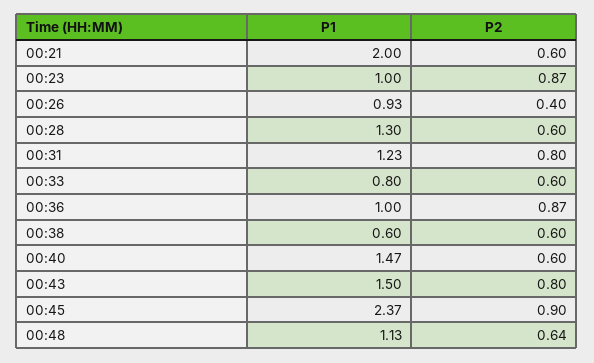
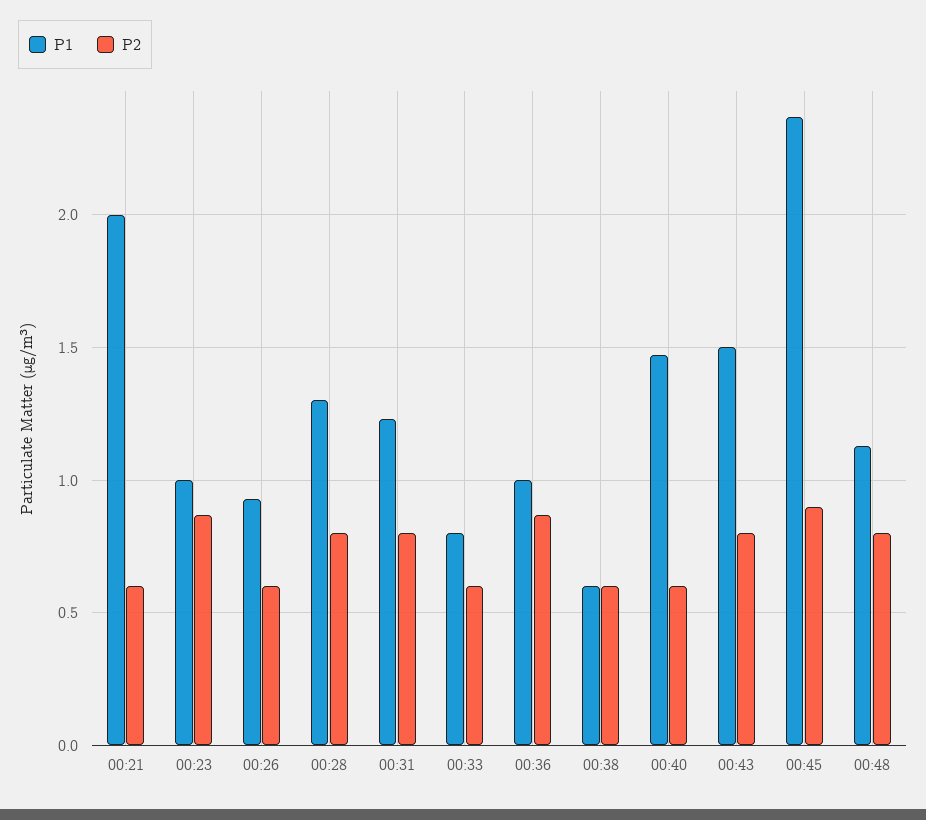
P2, 00:26: 0.4 -> 0.6
P2, 00:28: 0.6 -> 0.8
P2, 00:48: 0.64 -> 0.8

